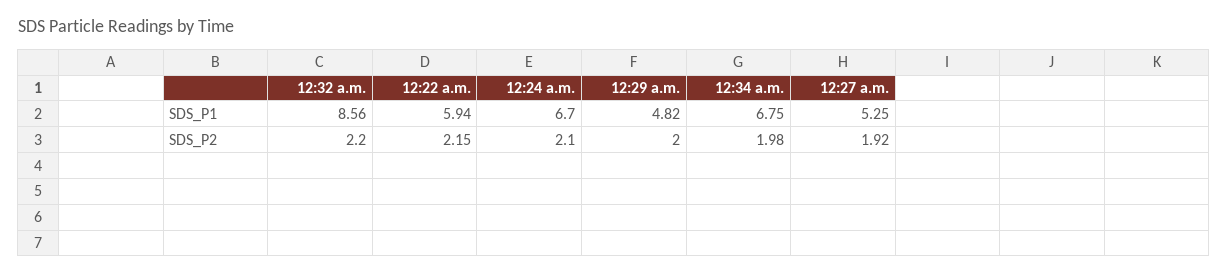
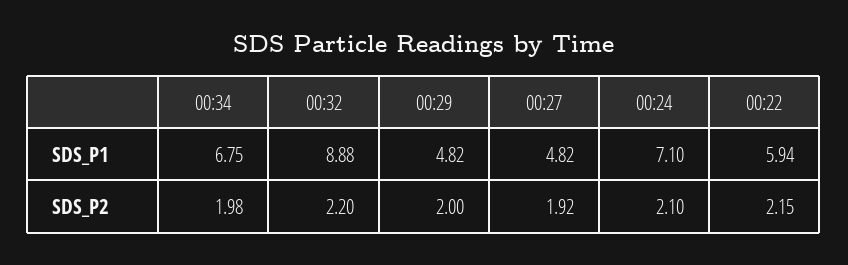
12:32 a.m., SDS_P1: 8.56 -> 8.88
12:24 a.m., SDS_P1: 6.7 -> 7.1
12:27 a.m., SDS_P1: 5.25 -> 4.82

